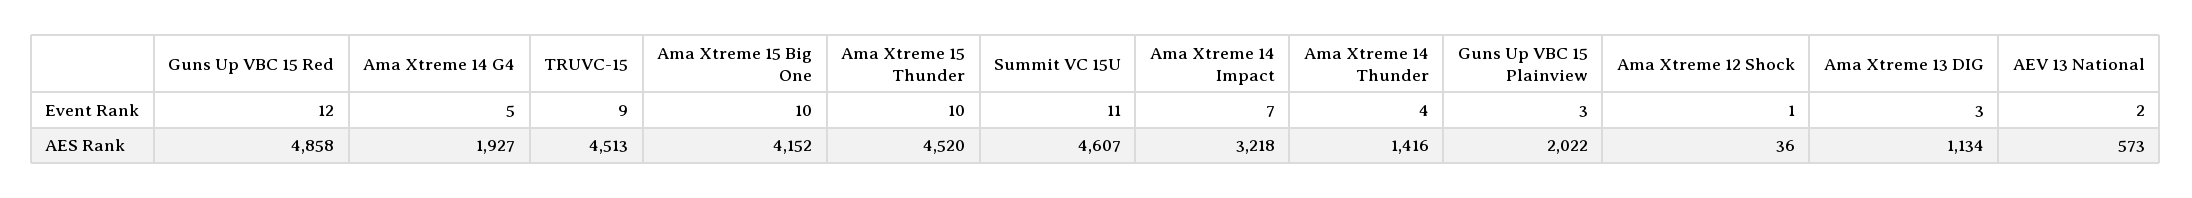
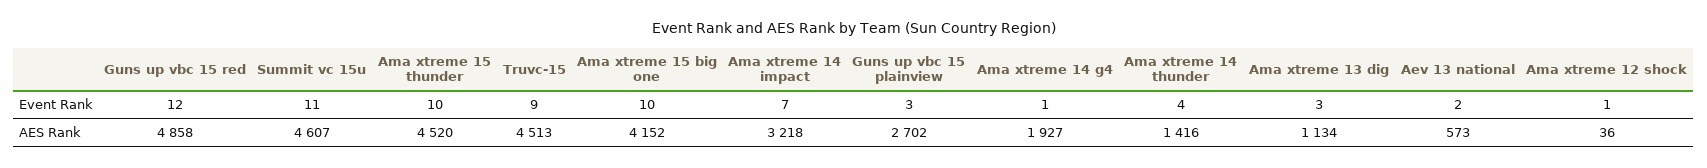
Ama Xtreme 14 G4, Event Rank: 5 -> 1
Guns Up VBC 15 Plainview, AES Rank: 2022 -> 2702

